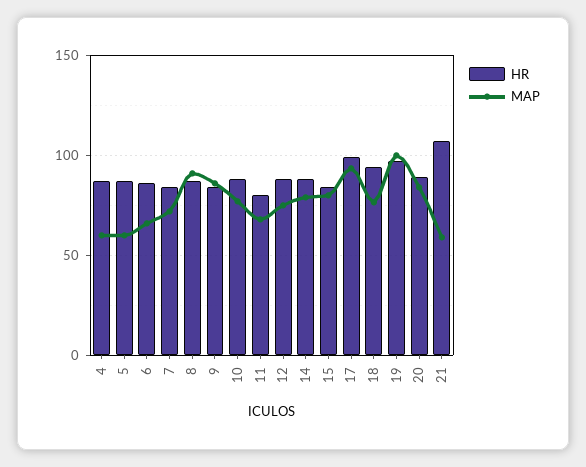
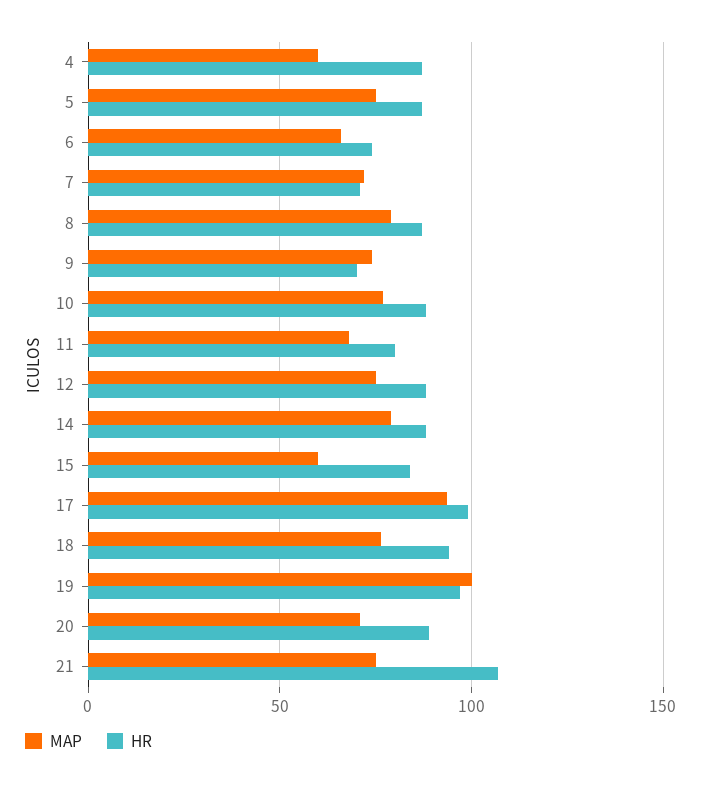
MAP, 5: 60 -> 75
HR, 6: 85 -> 75
HR, 7: 85 -> 70
MAP, 8: 90 -> 80
HR, 9: 85 -> 70
MAP, 9: 85 -> 75
MAP, 15: 80 -> 60
MAP, 20: 85 -> 70
MAP, 21: 60 -> 75

